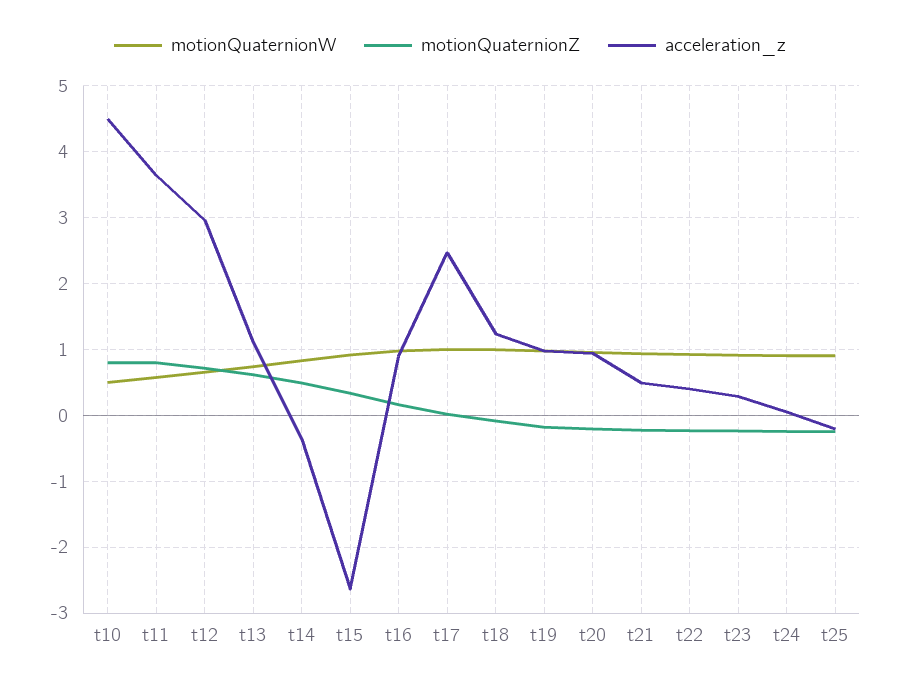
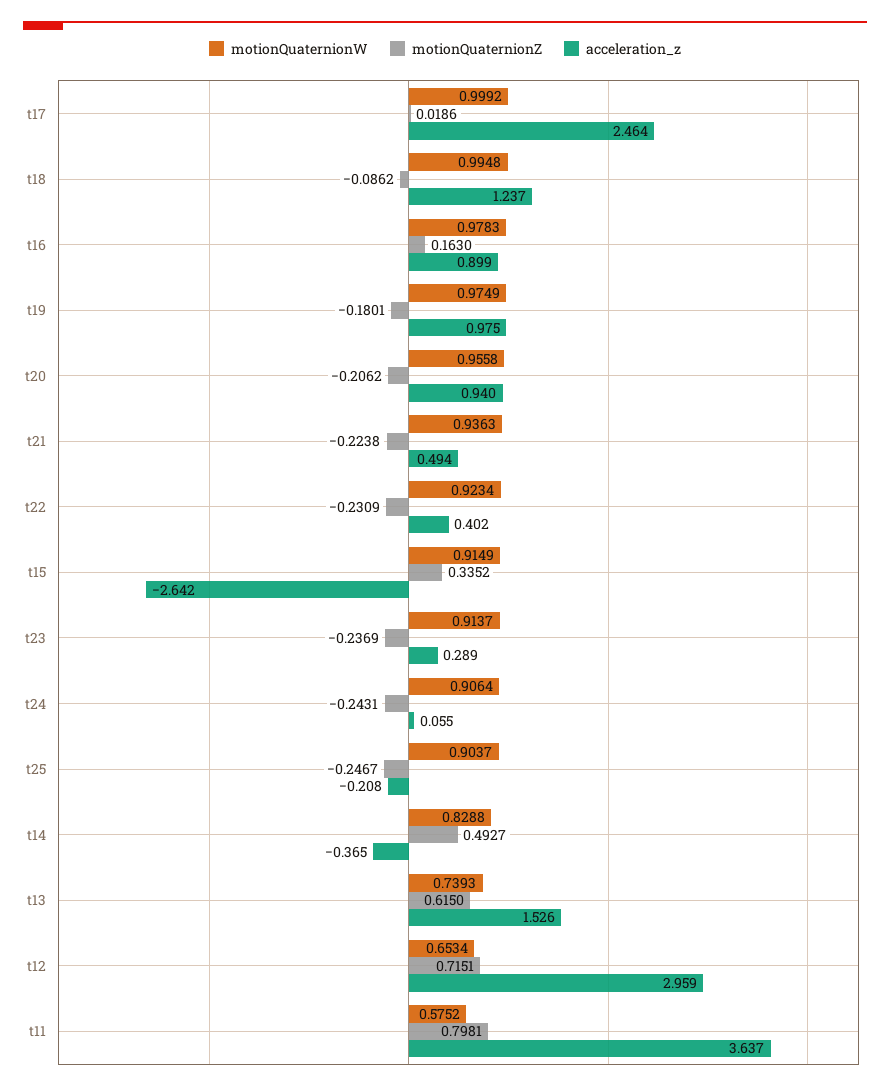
motionQuaternionW, t10: 0.5 -> none
motionQuaternionZ, t10: 0.8 -> none
acceleration_z, t10: 4.5 -> none
acceleration_z, t13: 1.1 -> 1.526

